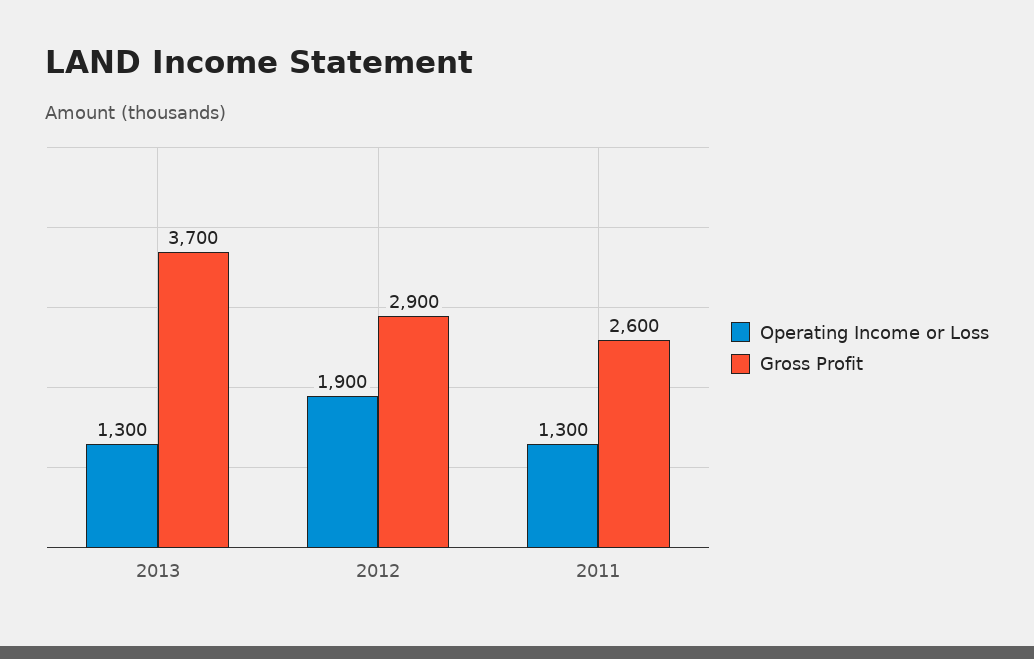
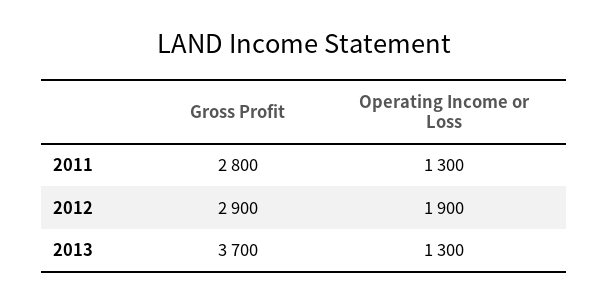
Gross Profit, 2011: 2600 -> 2800

